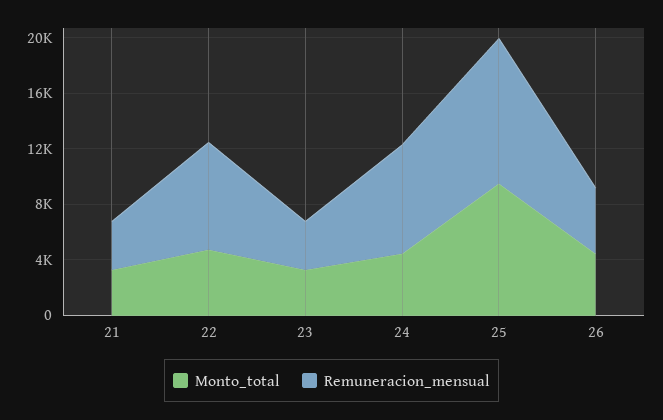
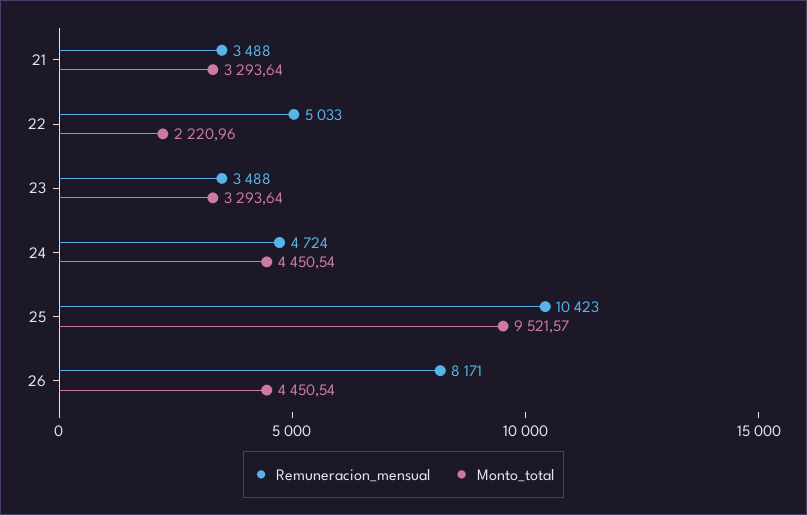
Monto_total, 22: 5000 -> 2220.96
Remuneracion_mensual, 22: 8000 -> 5033
Remuneracion_mensual, 24: 8000 -> 4724
Remuneracion_mensual, 26: 5000 -> 8171

